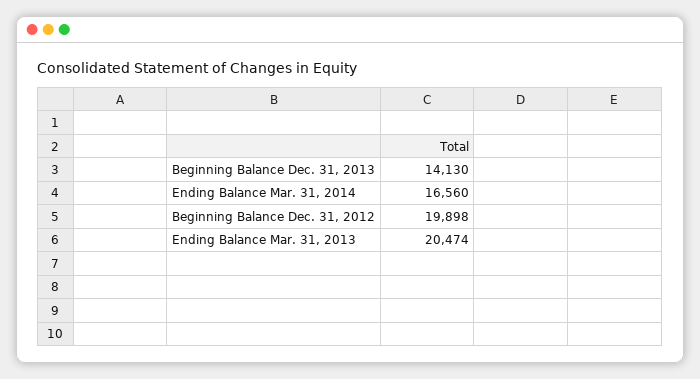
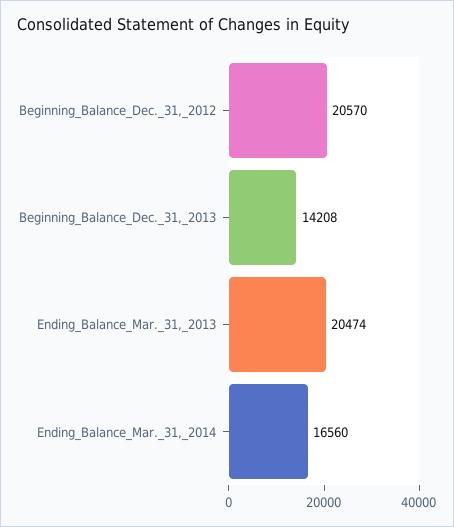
Beginning Balance Dec. 31, 2013: 14130 -> 14208
Beginning Balance Dec. 31, 2012: 19898 -> 20570

